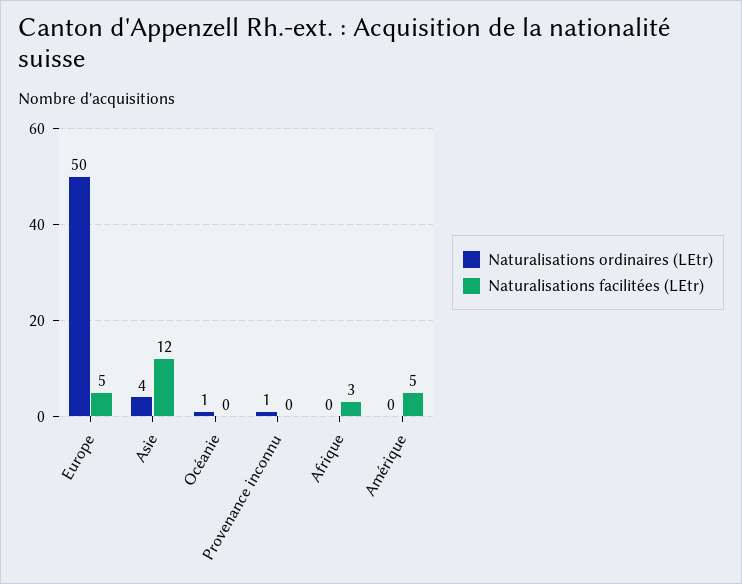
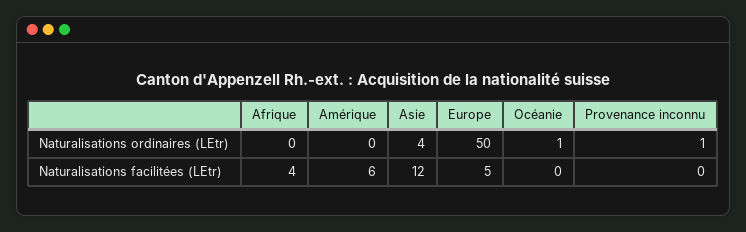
Naturalisations facilitées (LEtr), Afrique: 3 -> 4
Naturalisations facilitées (LEtr), Amérique: 5 -> 6

